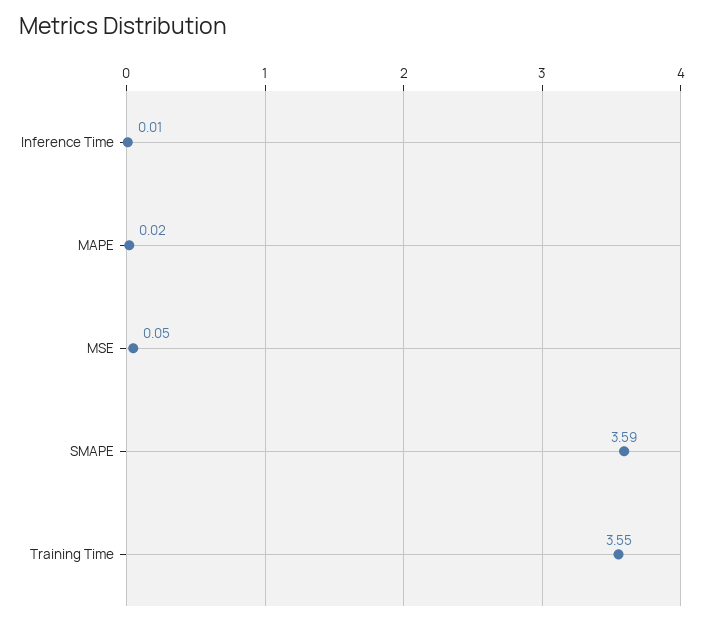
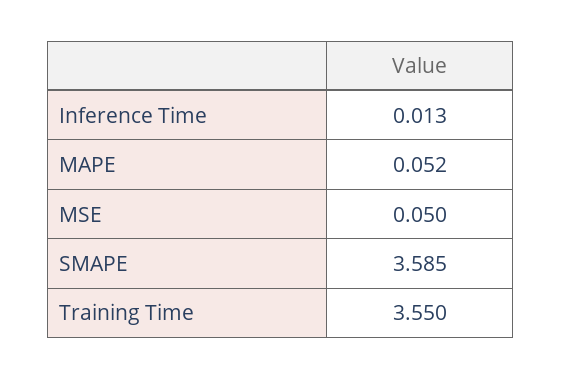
MAPE: 0.02 -> 0.052

